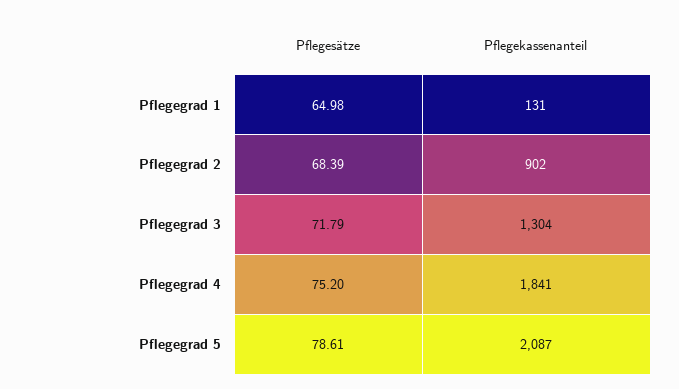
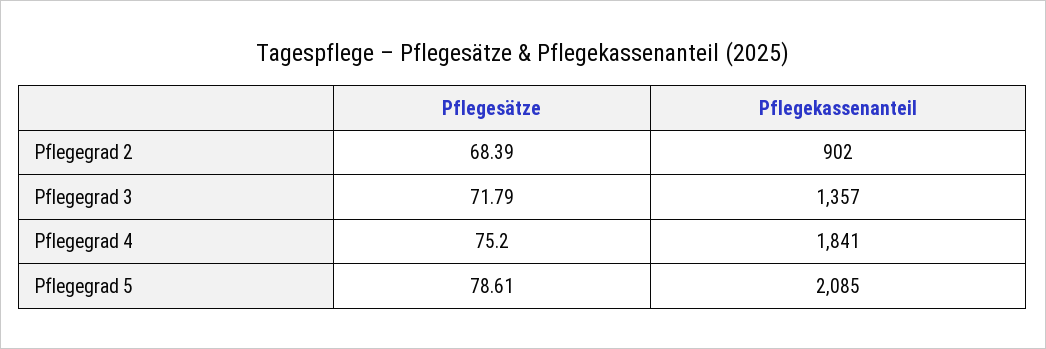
Pflegesätze, Pflegegrad 1: 64.98 -> none
Pflegekassenanteil, Pflegegrad 1: 131 -> none
Pflegekassenanteil, Pflegegrad 3: 1304 -> 1357
Pflegekassenanteil, Pflegegrad 5: 2087 -> 2085

